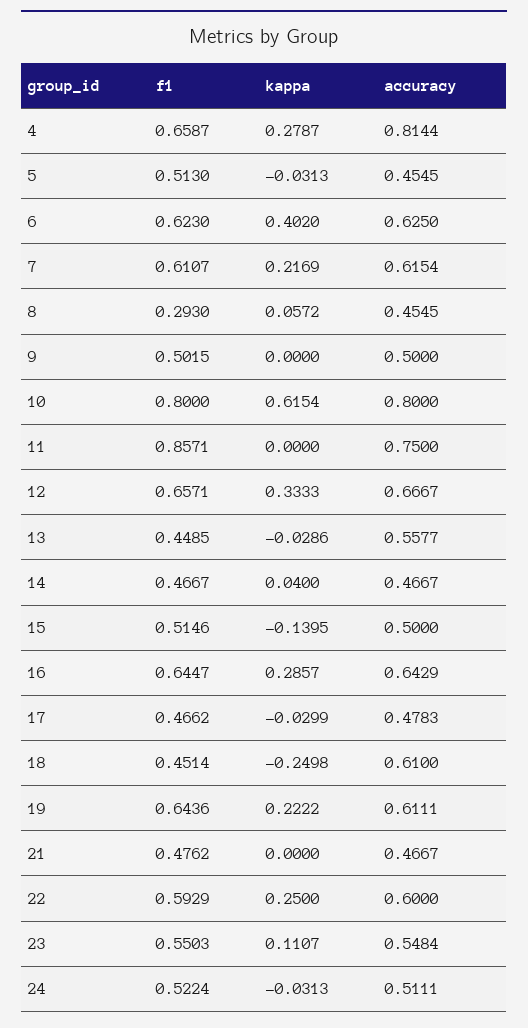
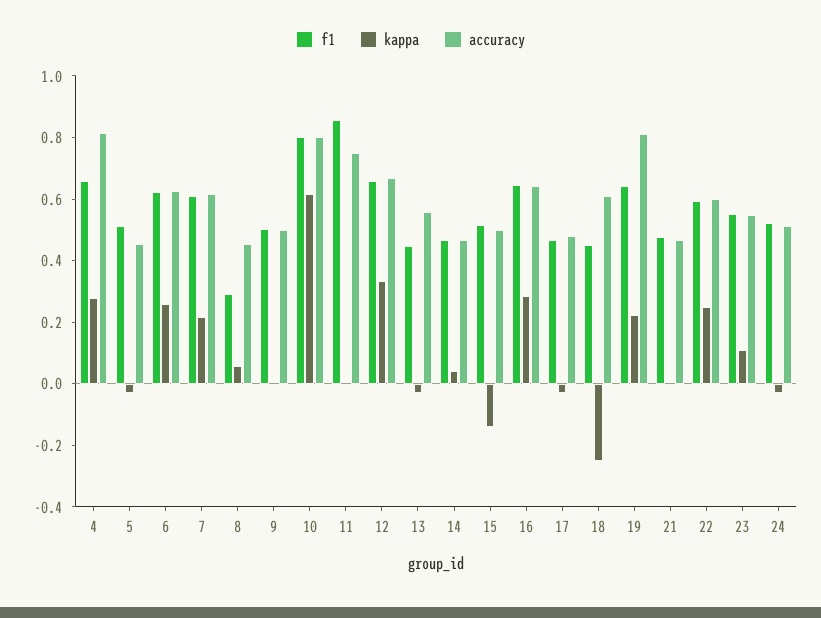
kappa, 6: 0.402 -> 0.25
accuracy, 19: 0.6111 -> 0.8

